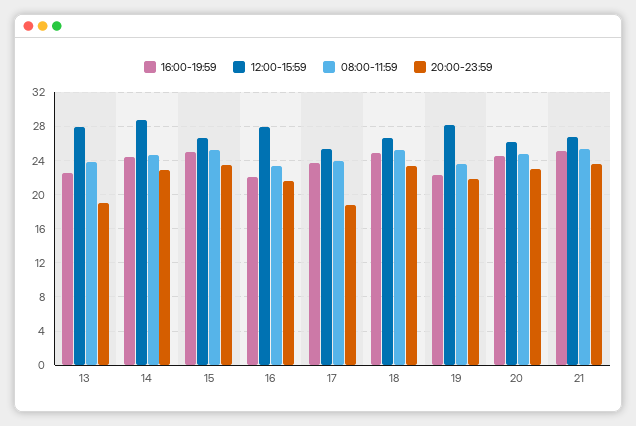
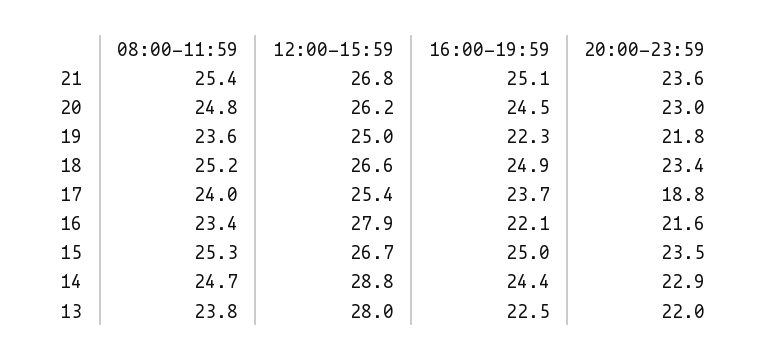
20:00-23:59, 13: 19 -> 22
12:00-15:59, 19: 28 -> 25

